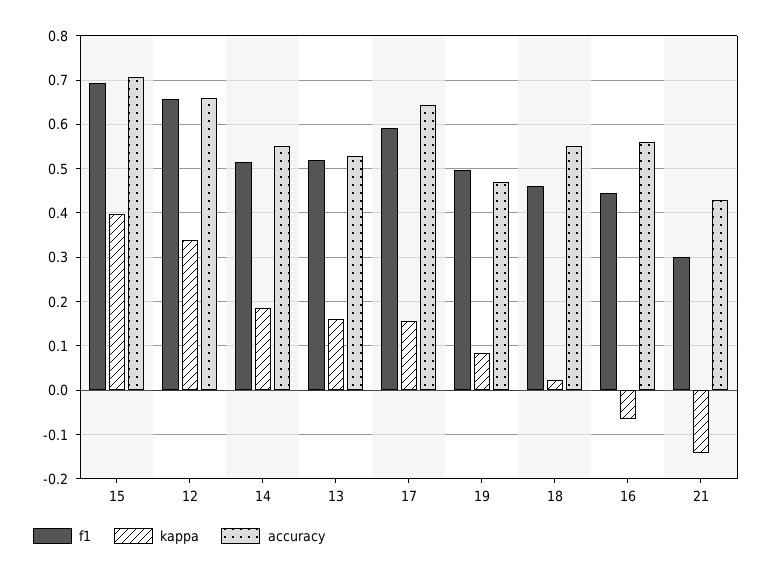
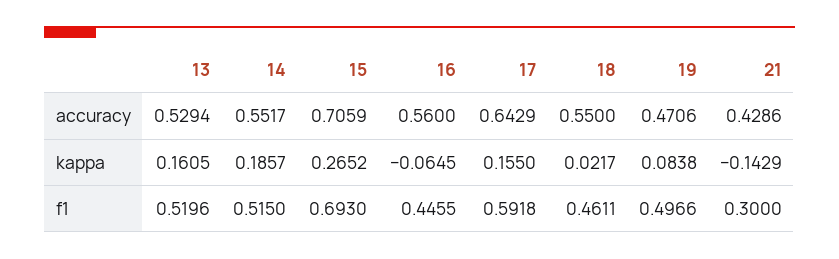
kappa, 15: 0.4 -> 0.2652
f1, 12: 0.66 -> none
kappa, 12: 0.34 -> none
accuracy, 12: 0.66 -> none

